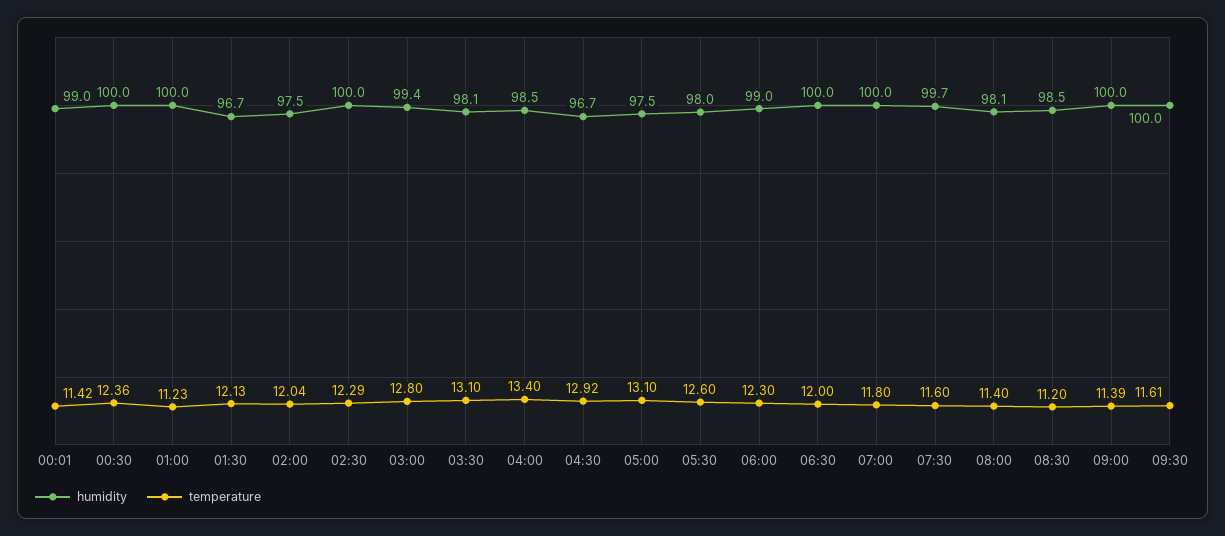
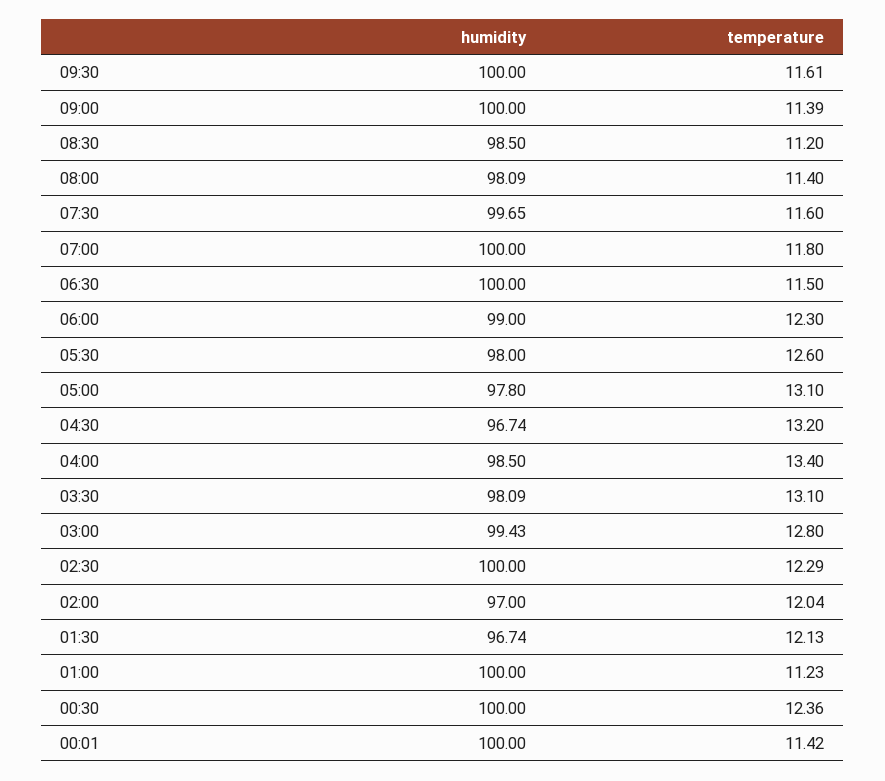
humidity, 00:01: 99 -> 100
humidity, 02:00: 97.5 -> 97
temperature, 04:30: 12.92 -> 13.2
humidity, 05:00: 97.5 -> 97.8
temperature, 06:30: 12 -> 11.5

